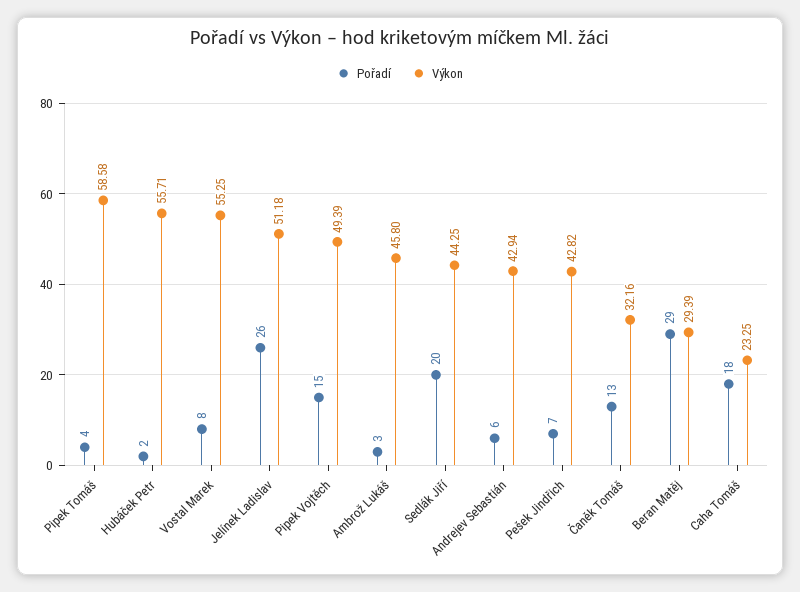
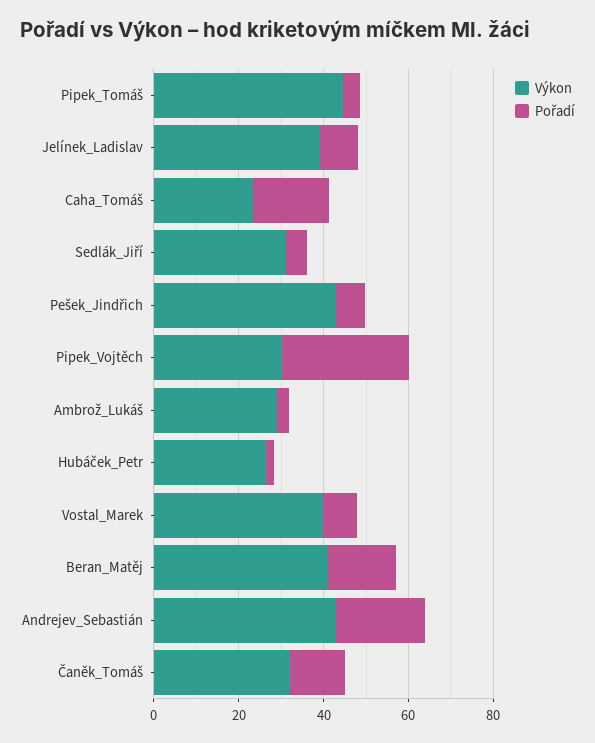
Výkon, Pipek Tomáš: 58.58 -> 45
Výkon, Hubáček Petr: 55.71 -> 25
Výkon, Vostal Marek: 55.25 -> 40
Pořadí, Jelínek Ladislav: 26 -> 10
Výkon, Jelínek Ladislav: 51.18 -> 40
Pořadí, Pipek Vojtěch: 15 -> 30
Výkon, Pipek Vojtěch: 49.39 -> 30
Výkon, Ambrož Lukáš: 45.8 -> 30
Pořadí, Sedlák Jiří: 20 -> 5
Výkon, Sedlák Jiří: 44.25 -> 30
Pořadí, Andrejev Sebastián: 6 -> 20
Pořadí, Beran Matěj: 29 -> 15
Výkon, Beran Matěj: 29.39 -> 40

